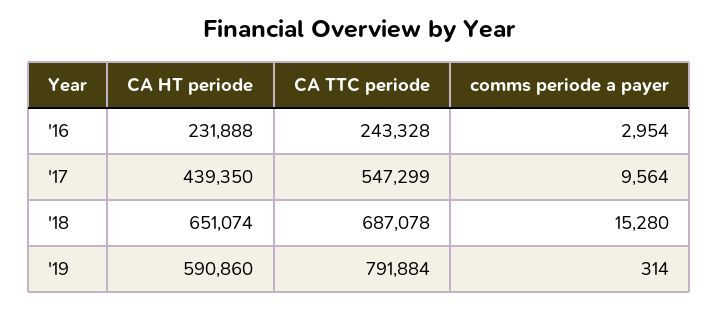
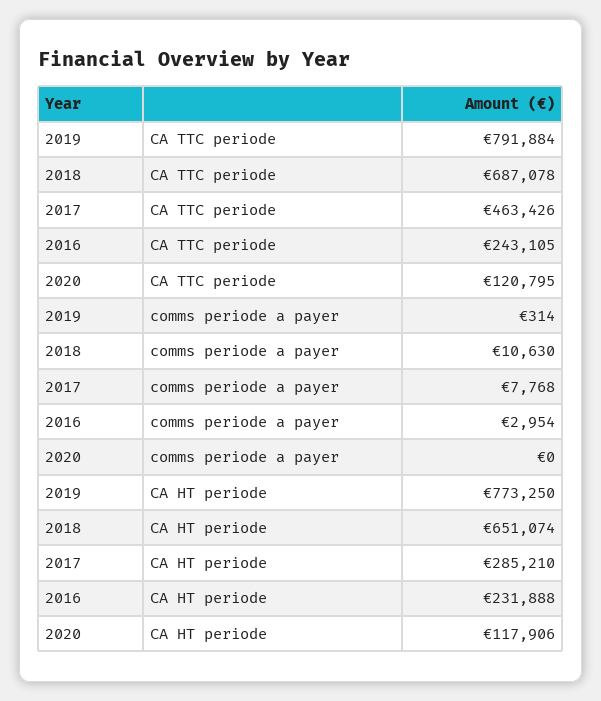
CA TTC periode, '16: 243328 -> 243105
CA HT periode, '17: 439350 -> 285210
CA TTC periode, '17: 547299 -> 463426
comms periode a payer, '17: 9564 -> 7768
comms periode a payer, '18: 15280 -> 10630
CA HT periode, '19: 590860 -> 773250
CA TTC periode, 2020: none -> 120795
comms periode a payer, 2020: none -> 0
CA HT periode, 2020: none -> 117906

